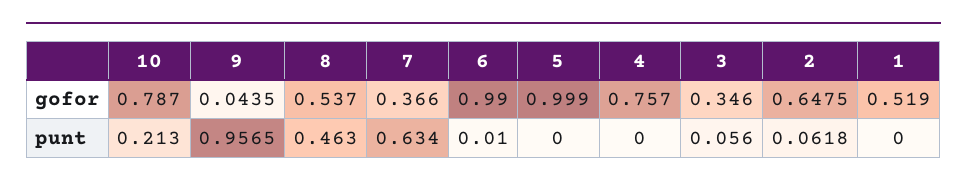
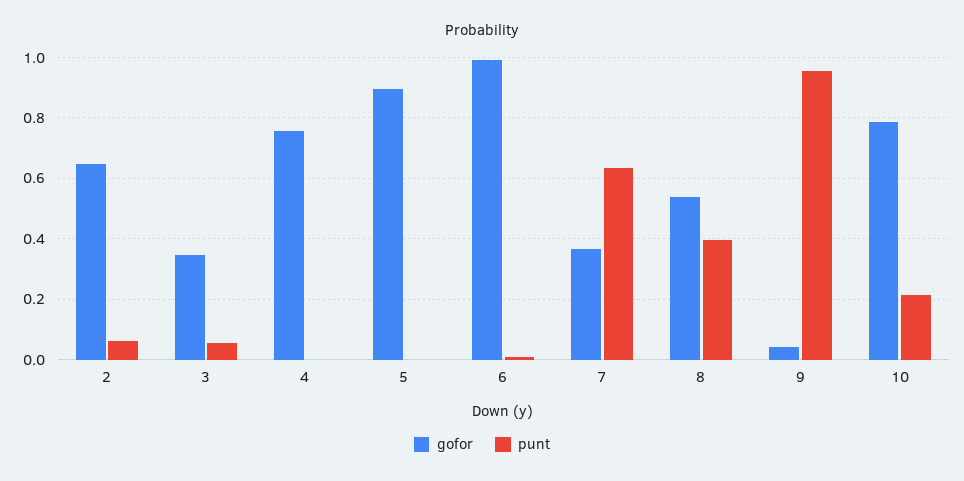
gofor, 5: 0.999 -> 0.9
gofor, 1: 0.519 -> none
punt, 8: 0.463 -> 0.4
punt, 1: 0 -> none

